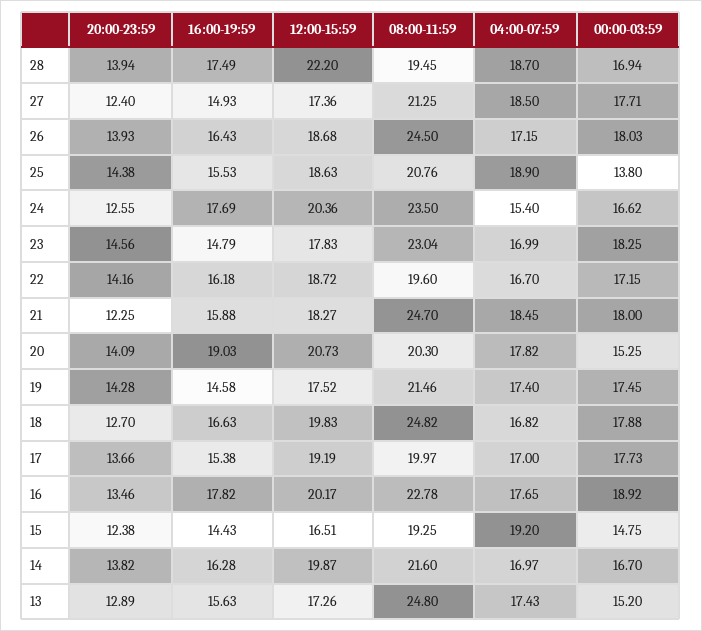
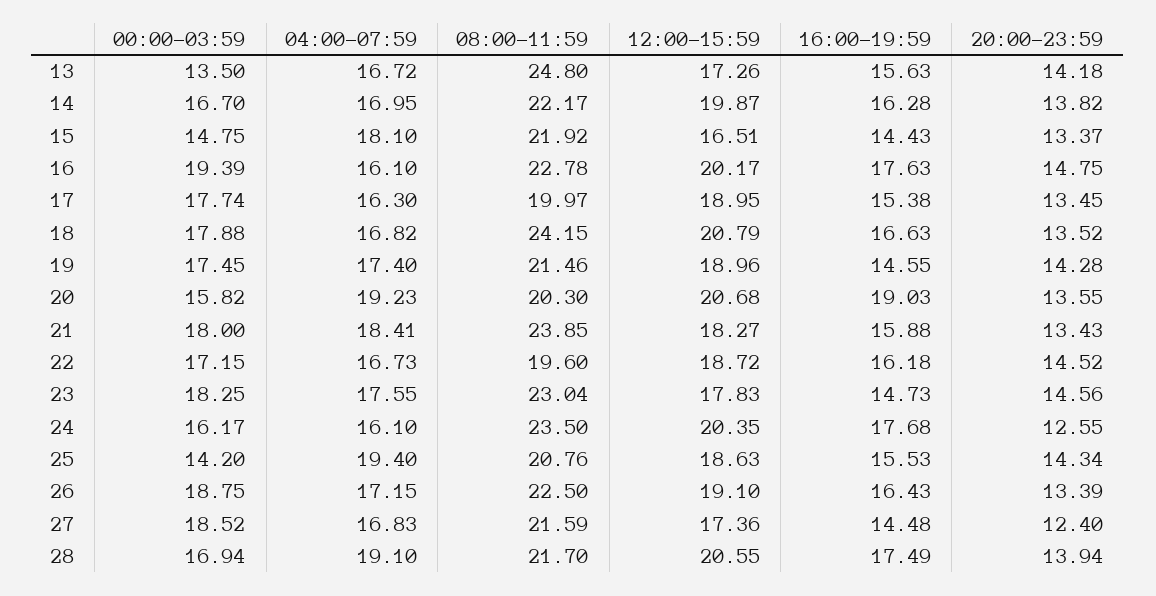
12:00-15:59, 28: 22.2 -> 20.55
08:00-11:59, 28: 19.45 -> 21.7
04:00-07:59, 28: 18.7 -> 19.1
16:00-19:59, 27: 14.93 -> 14.48
08:00-11:59, 27: 21.25 -> 21.59
04:00-07:59, 27: 18.5 -> 16.83
00:00-03:59, 27: 17.71 -> 18.52
20:00-23:59, 26: 13.93 -> 13.39
12:00-15:59, 26: 18.68 -> 19.1
08:00-11:59, 26: 24.5 -> 22.5
00:00-03:59, 26: 18.03 -> 18.75
20:00-23:59, 25: 14.38 -> 14.34
04:00-07:59, 25: 18.9 -> 19.4
00:00-03:59, 25: 13.8 -> 14.2
16:00-19:59, 24: 17.69 -> 17.68
12:00-15:59, 24: 20.36 -> 20.35
04:00-07:59, 24: 15.4 -> 16.1
00:00-03:59, 24: 16.62 -> 16.17
16:00-19:59, 23: 14.79 -> 14.73
04:00-07:59, 23: 16.99 -> 17.55
20:00-23:59, 22: 14.16 -> 14.52
04:00-07:59, 22: 16.7 -> 16.73
20:00-23:59, 21: 12.25 -> 13.43
08:00-11:59, 21: 24.7 -> 23.85
04:00-07:59, 21: 18.45 -> 18.41
20:00-23:59, 20: 14.09 -> 13.55
12:00-15:59, 20: 20.73 -> 20.68
04:00-07:59, 20: 17.82 -> 19.23
00:00-03:59, 20: 15.25 -> 15.82
16:00-19:59, 19: 14.58 -> 14.55
12:00-15:59, 19: 17.52 -> 18.96
20:00-23:59, 18: 12.7 -> 13.52
12:00-15:59, 18: 19.83 -> 20.79
08:00-11:59, 18: 24.82 -> 24.15
20:00-23:59, 17: 13.66 -> 13.45
12:00-15:59, 17: 19.19 -> 18.95
04:00-07:59, 17: 17 -> 16.3
00:00-03:59, 17: 17.73 -> 17.74
20:00-23:59, 16: 13.46 -> 14.75
16:00-19:59, 16: 17.82 -> 17.63
04:00-07:59, 16: 17.65 -> 16.1
00:00-03:59, 16: 18.92 -> 19.39
20:00-23:59, 15: 12.38 -> 13.37
08:00-11:59, 15: 19.25 -> 21.92
04:00-07:59, 15: 19.2 -> 18.1
08:00-11:59, 14: 21.6 -> 22.17
04:00-07:59, 14: 16.97 -> 16.95
20:00-23:59, 13: 12.89 -> 14.18
04:00-07:59, 13: 17.43 -> 16.72
00:00-03:59, 13: 15.2 -> 13.5

